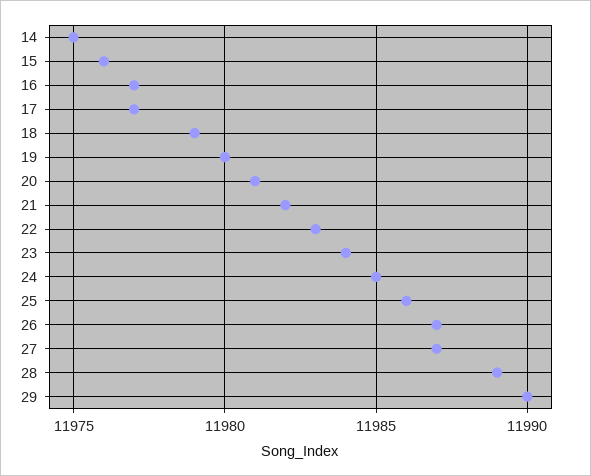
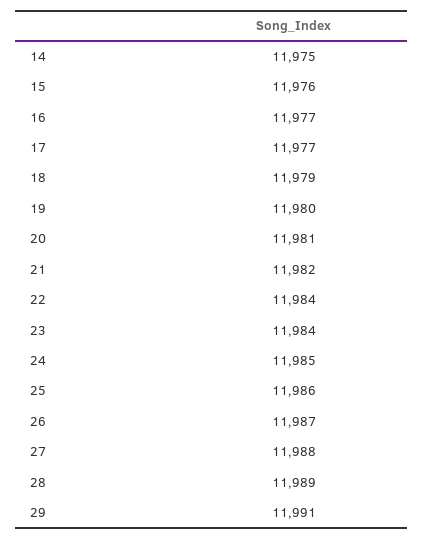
22: 11983 -> 11984
27: 11987 -> 11988
29: 11990 -> 11991

